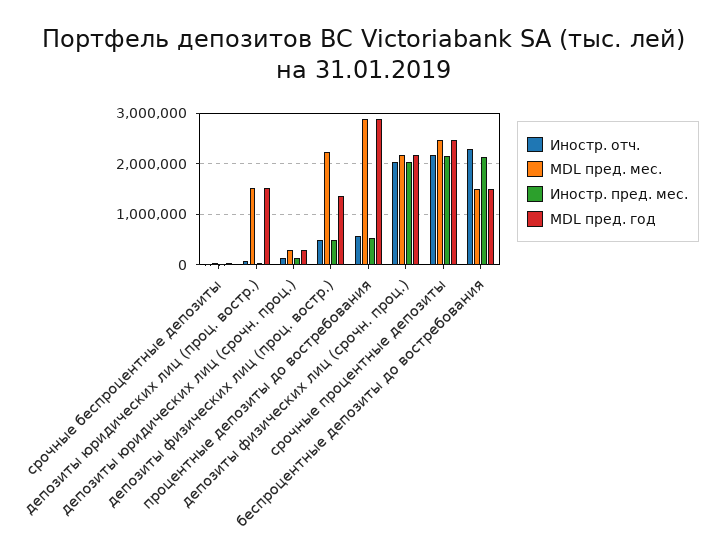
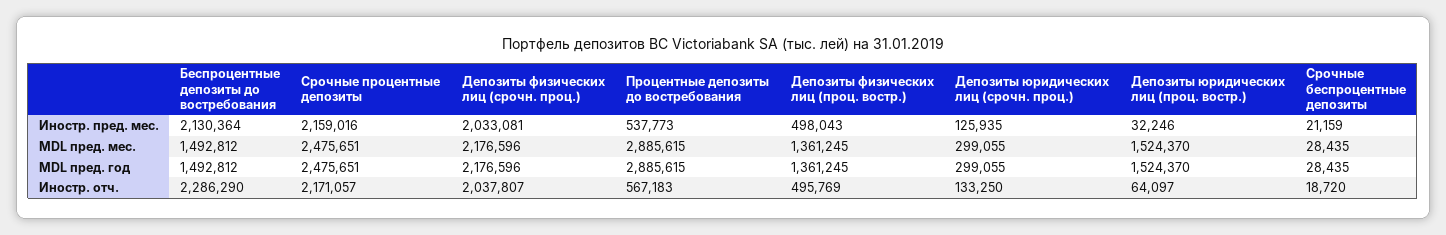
MDL пред. мес., депозиты физических лиц (проц. востр.): 2200000 -> 1361245

